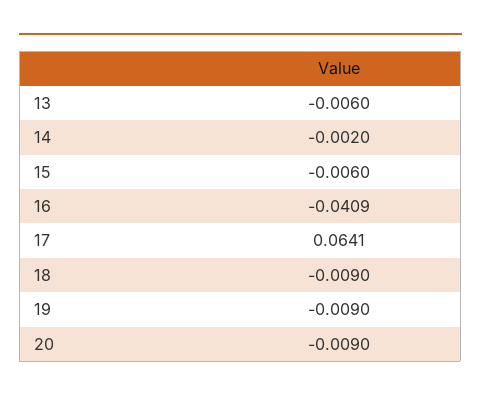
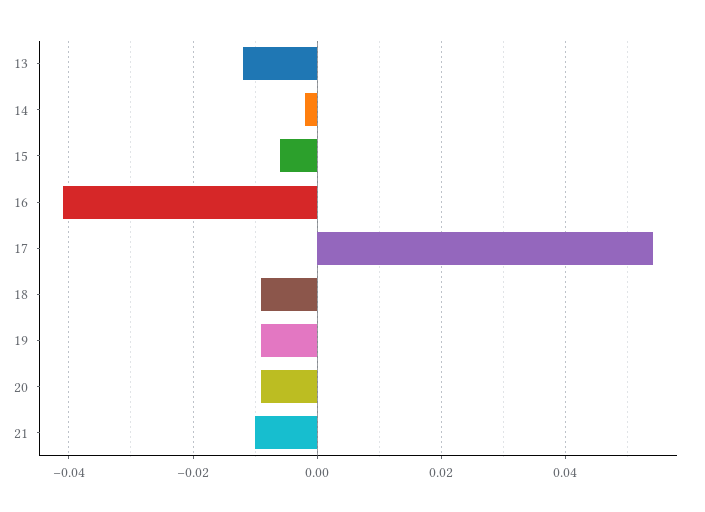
13: -0.006 -> -0.012
17: 0.0641 -> 0.054
21: none -> -0.01

